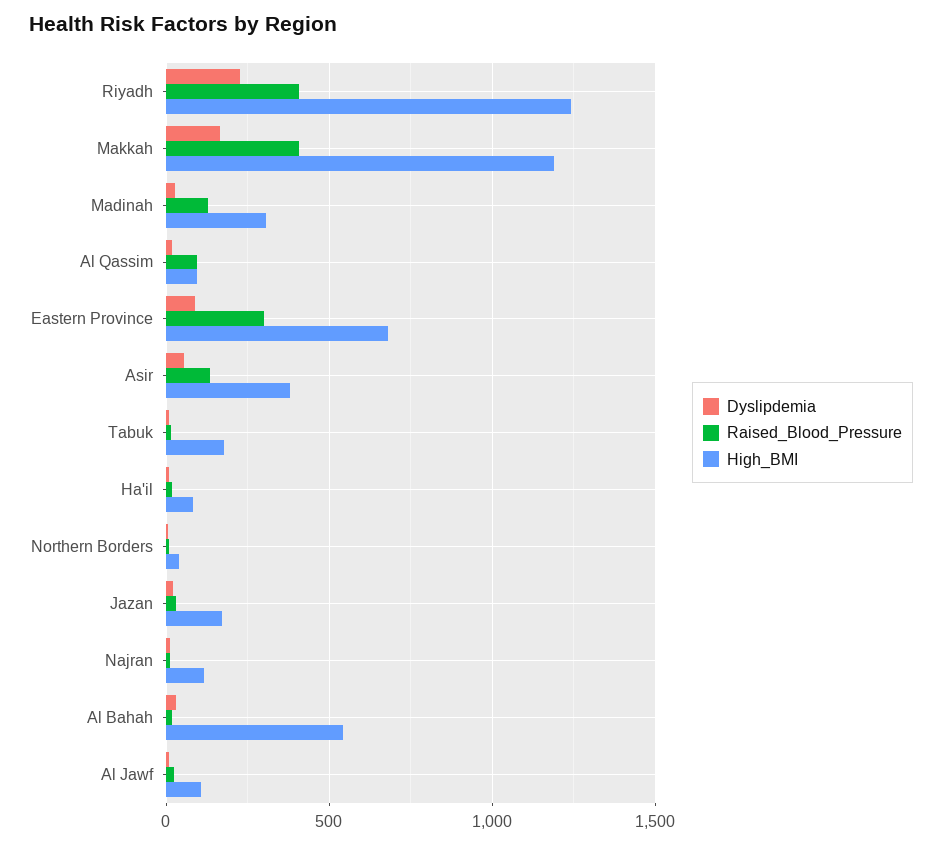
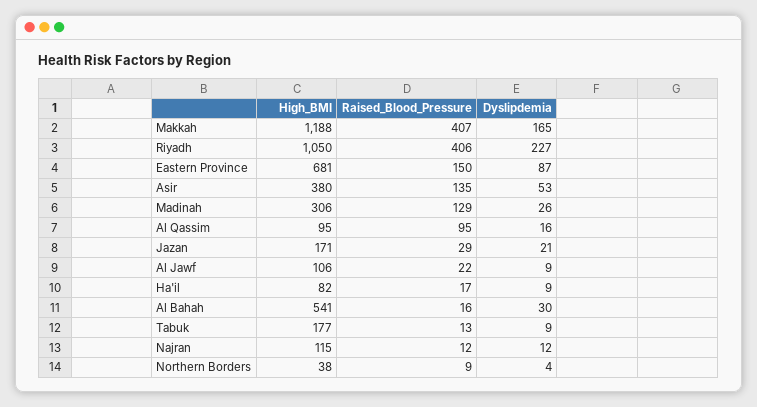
High_BMI, Riyadh: 1250 -> 1050
Raised_Blood_Pressure, Eastern Province: 300 -> 150

